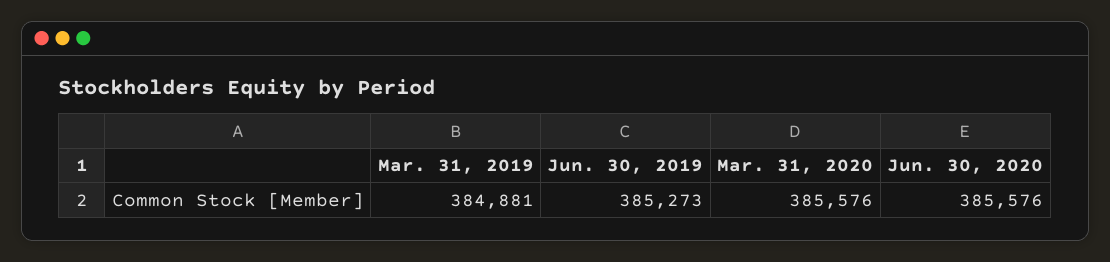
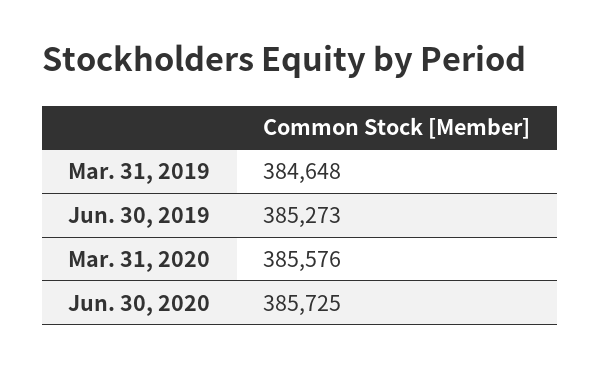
Mar. 31, 2019: 384881 -> 384648
Jun. 30, 2020: 385576 -> 385725

